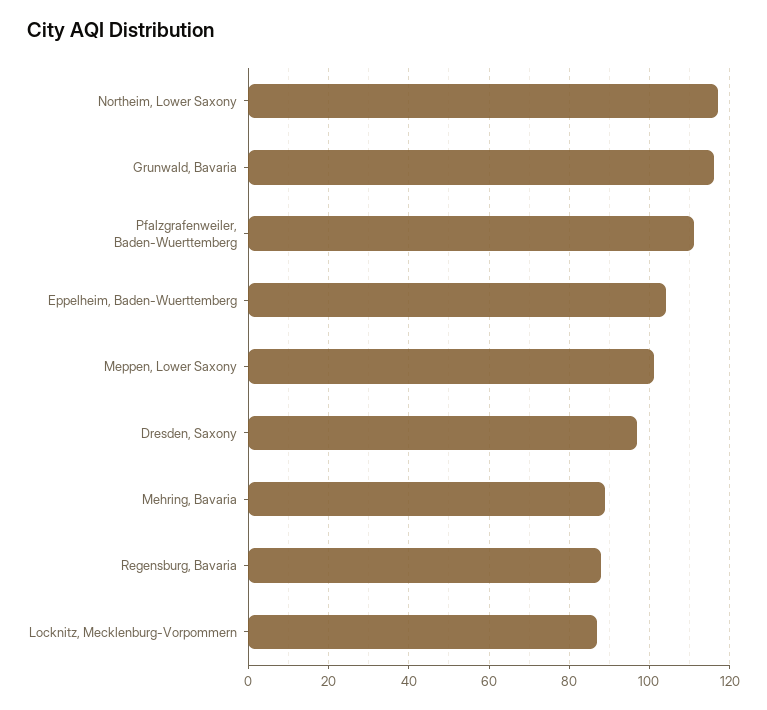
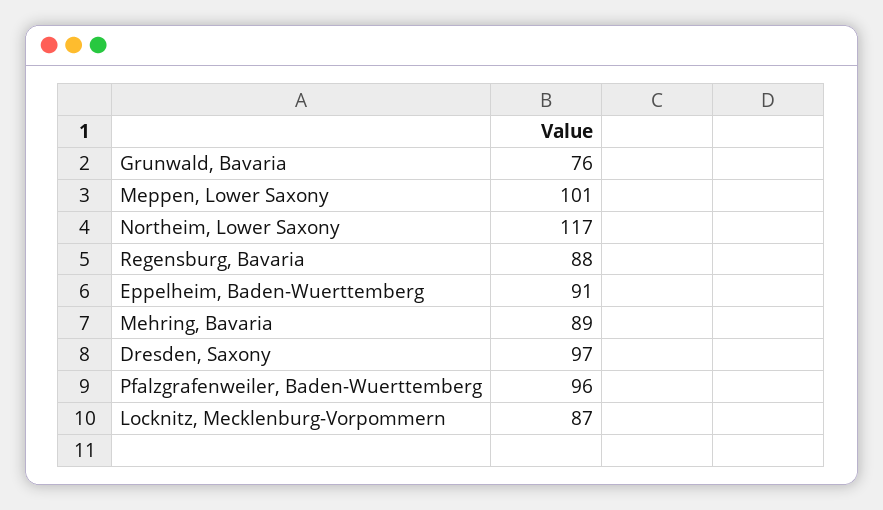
Grunwald, Bavaria: 115 -> 76
Pfalzgrafenweiler, Baden-Wuerttemberg: 110 -> 96
Eppelheim, Baden-Wuerttemberg: 105 -> 91

